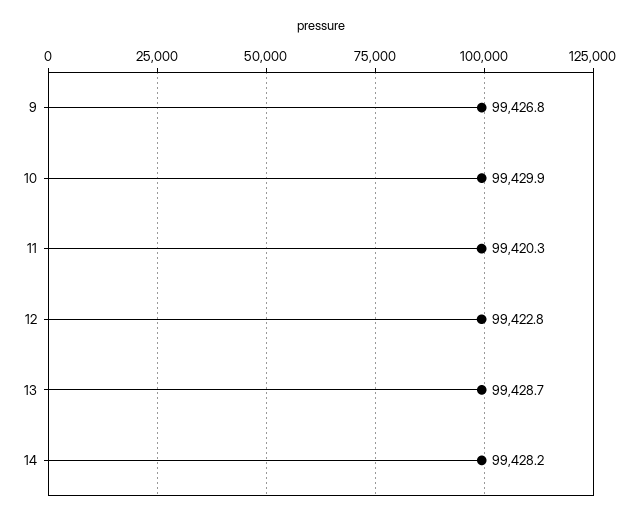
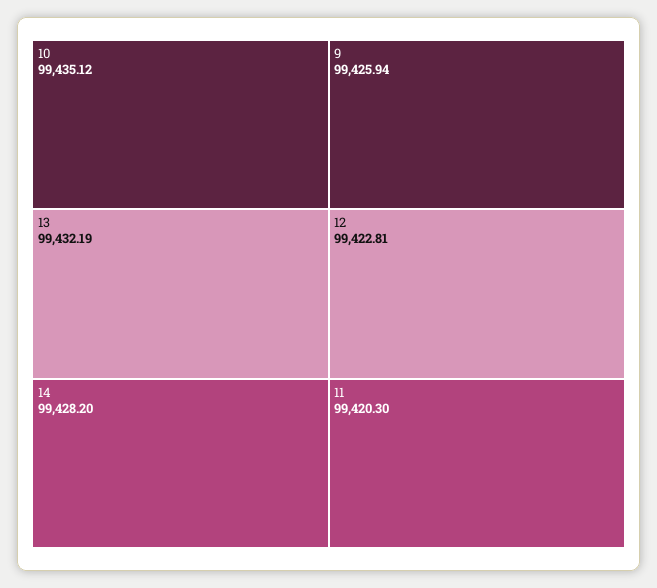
9: 99426.8 -> 99425.94
10: 99429.9 -> 99435.12
13: 99428.7 -> 99432.19

